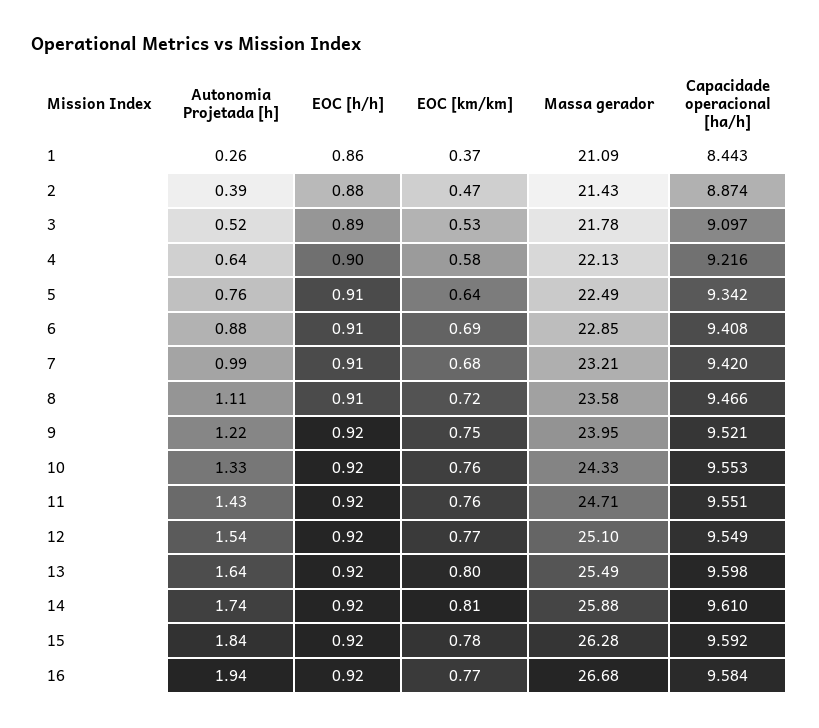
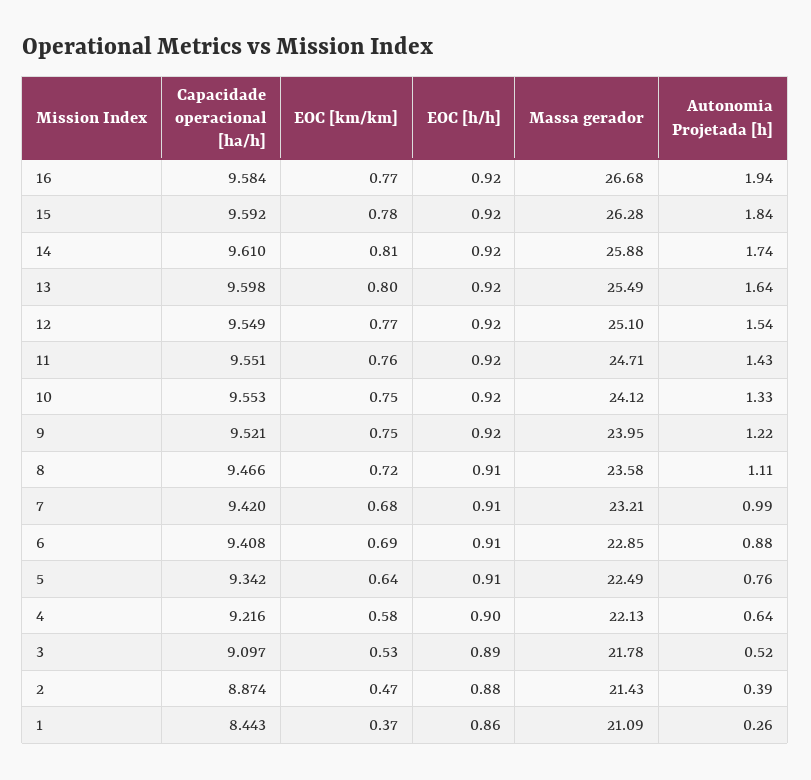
EOC [km/km], 10: 0.76 -> 0.75
Massa gerador, 10: 24.33 -> 24.12

